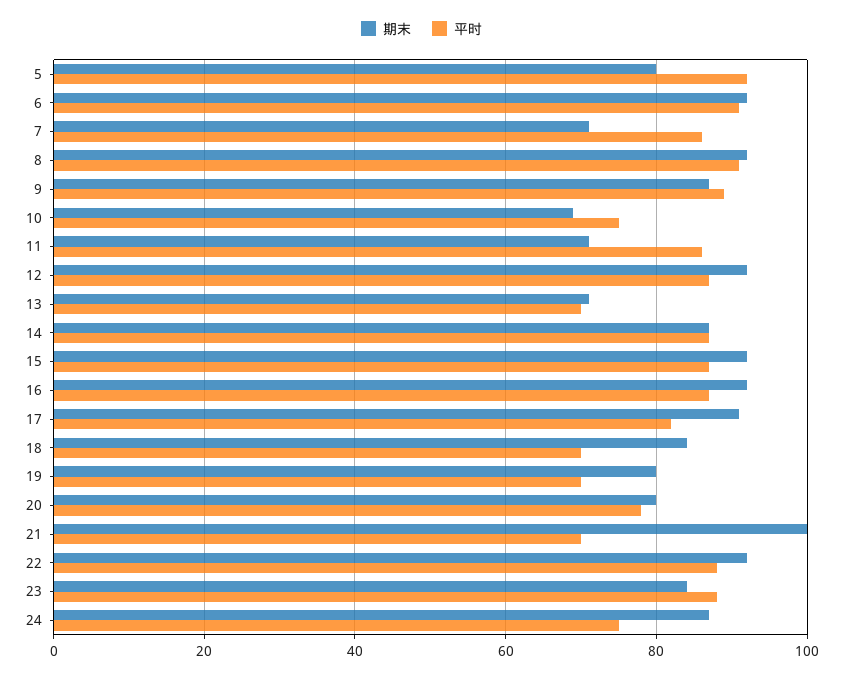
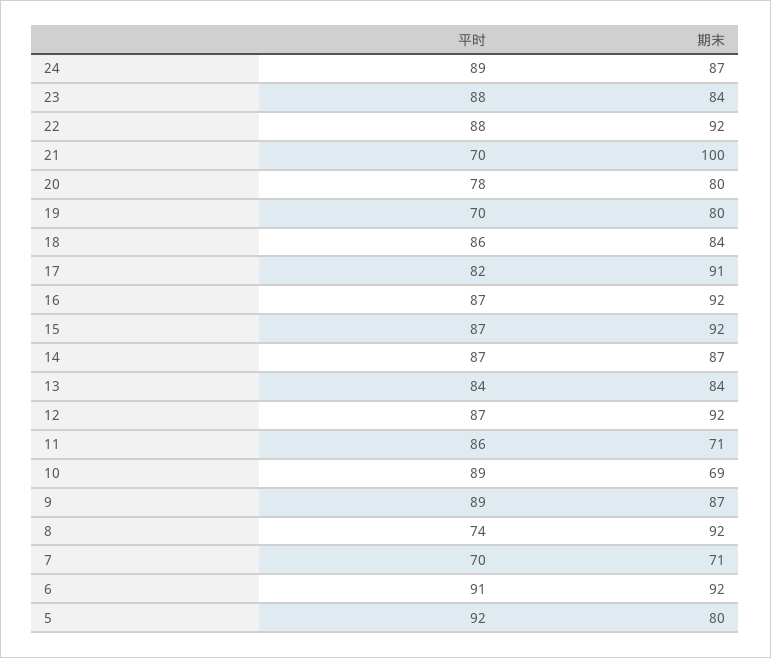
平时, 7: 85 -> 70
平时, 8: 90 -> 74
平时, 10: 75 -> 89
期末, 13: 70 -> 84
平时, 13: 70 -> 84
平时, 18: 70 -> 86
平时, 24: 75 -> 89

